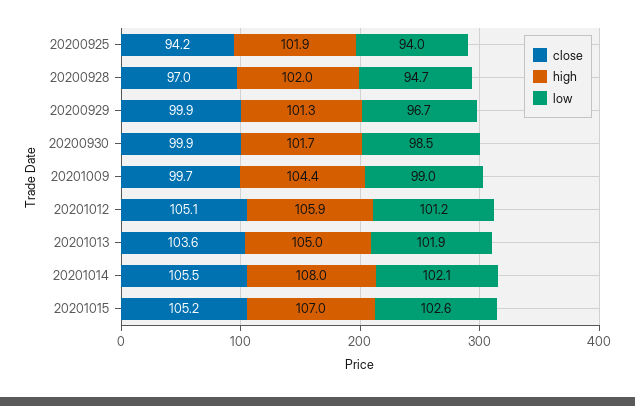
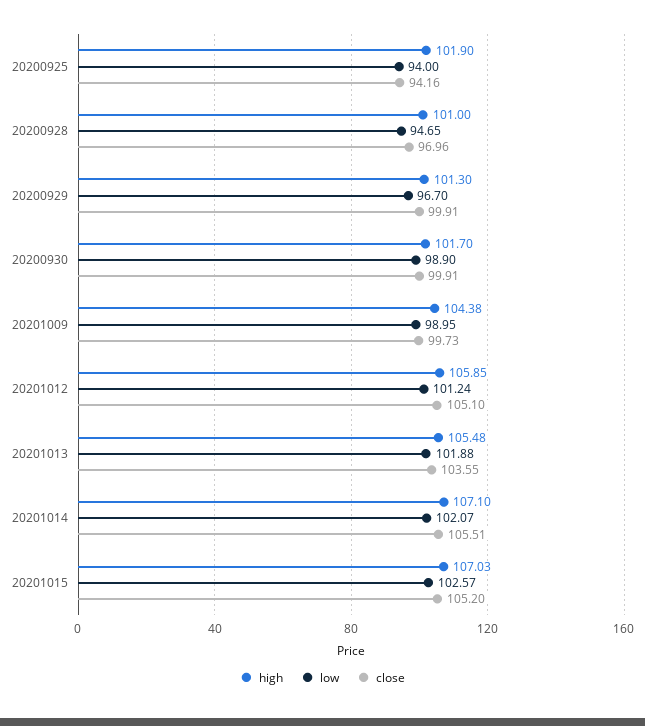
high, 20200928: 102 -> 101
low, 20200930: 98.5 -> 98.9
high, 20201013: 105 -> 105.48
high, 20201014: 108 -> 107.1

